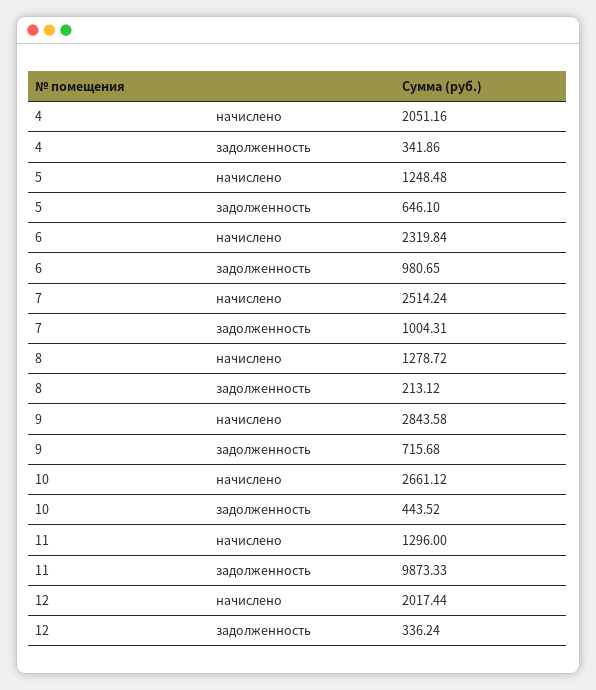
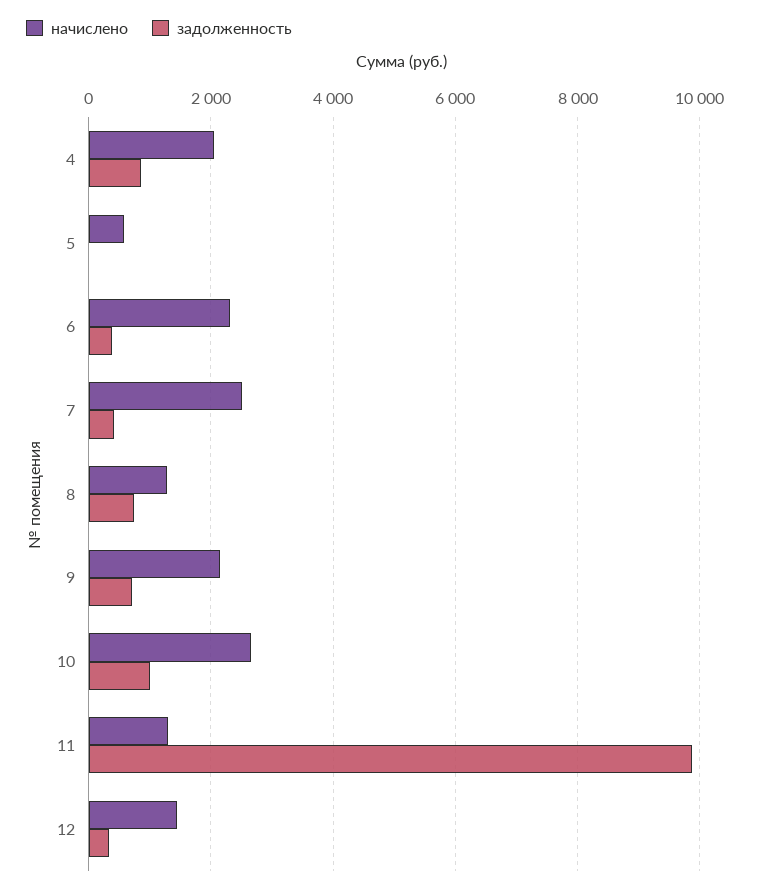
задолженность, 4: 341.86 -> 800
начислено, 5: 1248.48 -> 600
задолженность, 5: 646.1 -> 0
задолженность, 6: 980.65 -> 400
задолженность, 7: 1004.31 -> 400
задолженность, 8: 213.12 -> 800
начислено, 9: 2843.58 -> 2200
задолженность, 10: 443.52 -> 1000
начислено, 12: 2017.44 -> 1400

